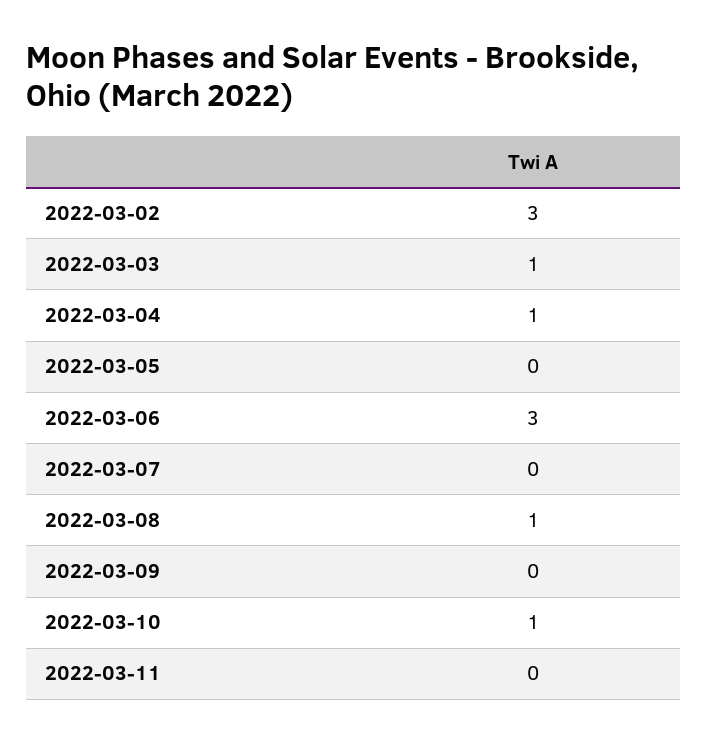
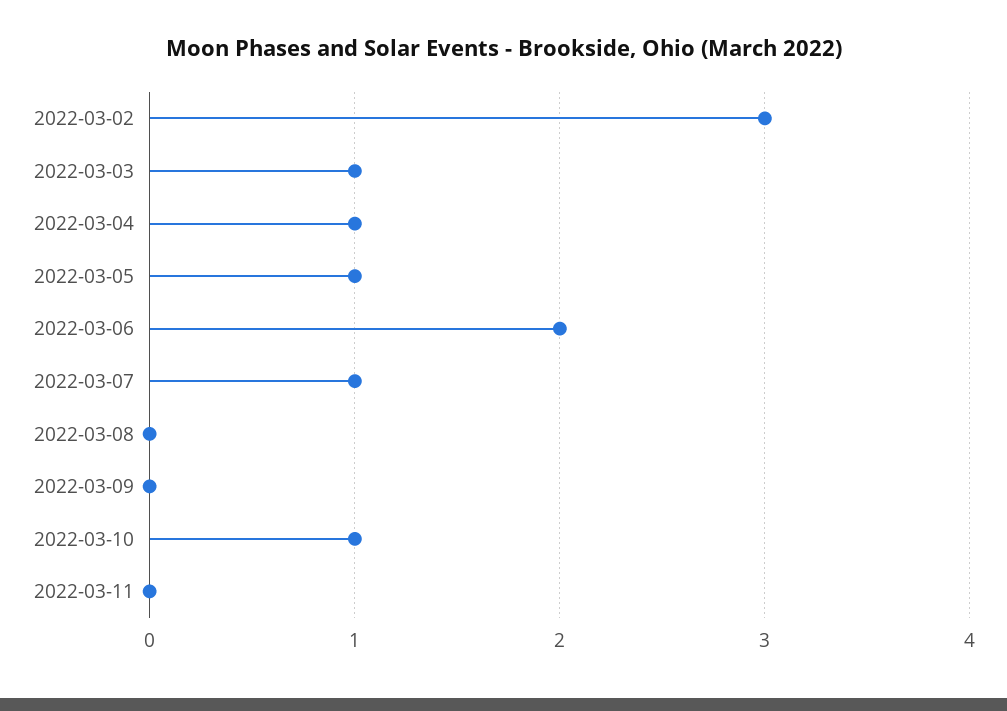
2022-03-05: 0 -> 1
2022-03-06: 3 -> 2
2022-03-07: 0 -> 1
2022-03-08: 1 -> 0

